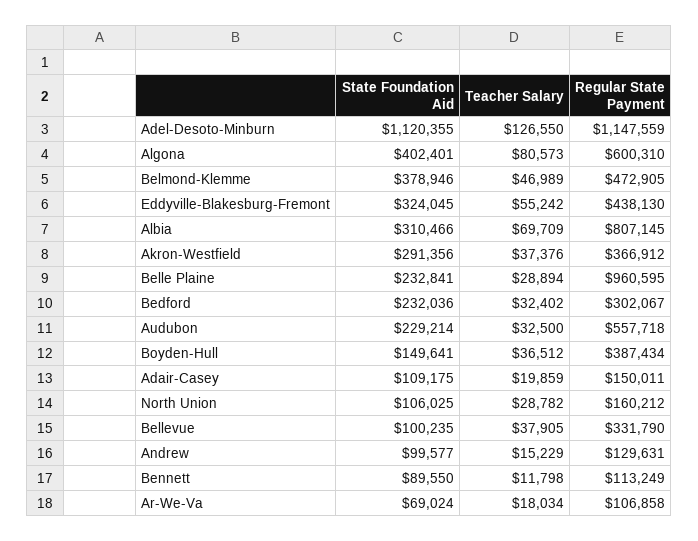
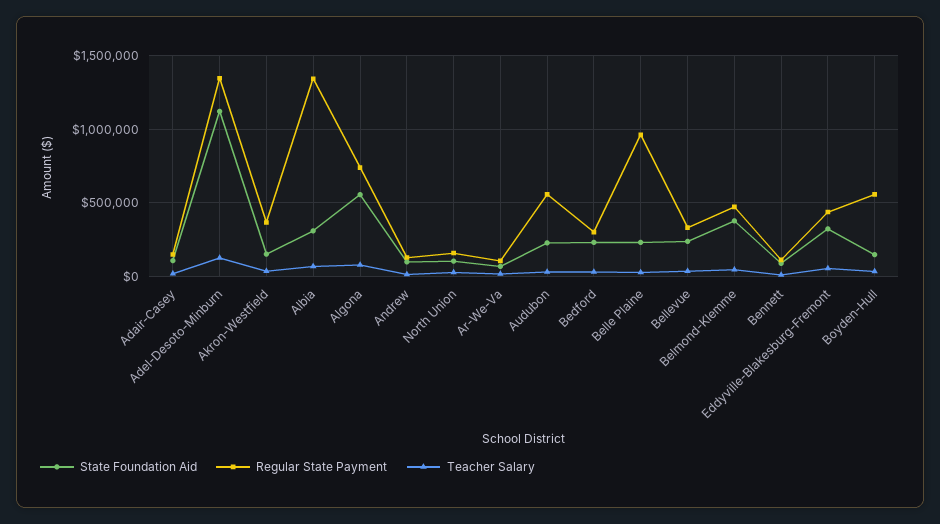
Regular State Payment, Adel-Desoto-Minburn: 1147559 -> 1350000
State Foundation Aid, Algona: 402401 -> 550000
Regular State Payment, Algona: 600310 -> 750000
Regular State Payment, Albia: 807145 -> 1350000
State Foundation Aid, Akron-Westfield: 291356 -> 150000
Regular State Payment, Boyden-Hull: 387434 -> 550000
State Foundation Aid, Bellevue: 100235 -> 250000

